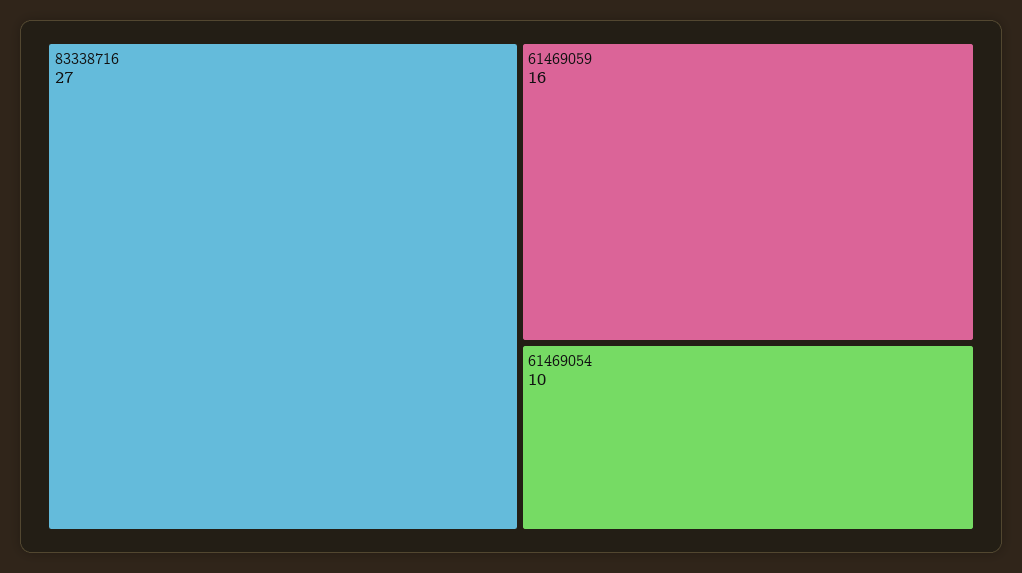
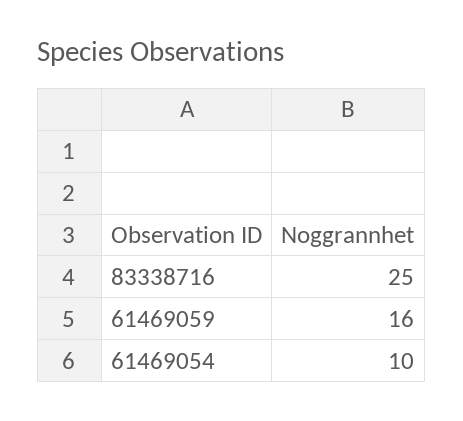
83338716: 27 -> 25

